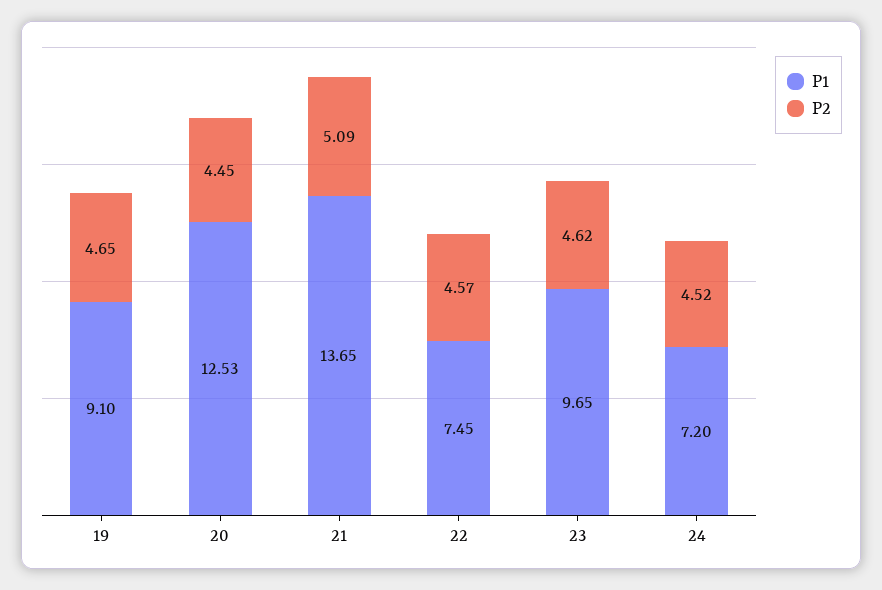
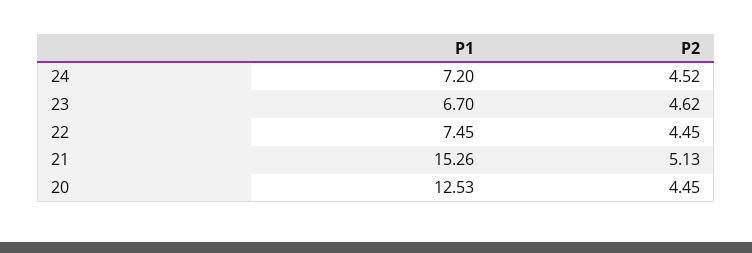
P1, 19: 9.1 -> none
P2, 19: 4.65 -> none
P1, 21: 13.65 -> 15.26
P2, 21: 5.09 -> 5.13
P2, 22: 4.57 -> 4.45
P1, 23: 9.65 -> 6.7

